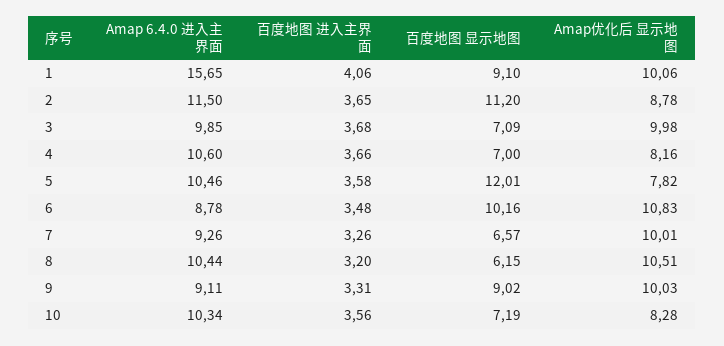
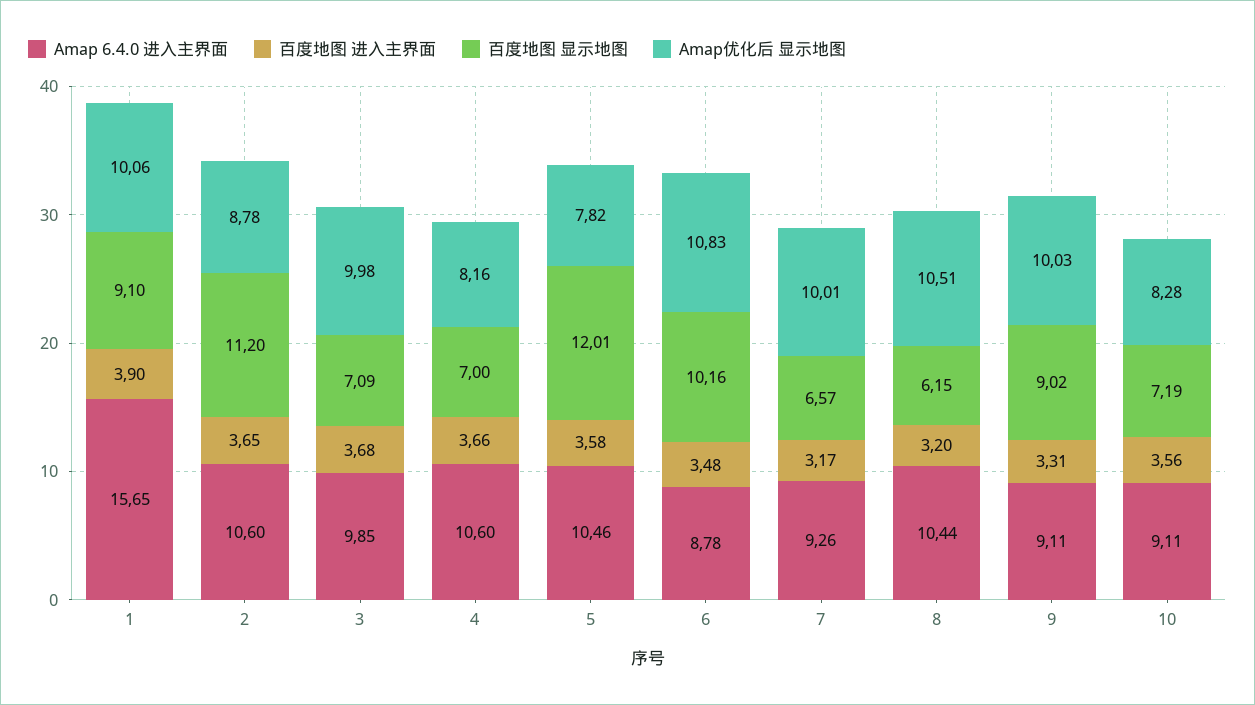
百度地图 进入主界面, 1: 4.06 -> 3.9
Amap 6.4.0 进入主界面, 2: 11.5 -> 10.6
百度地图 进入主界面, 7: 3.26 -> 3.17
Amap 6.4.0 进入主界面, 10: 10.34 -> 9.11

